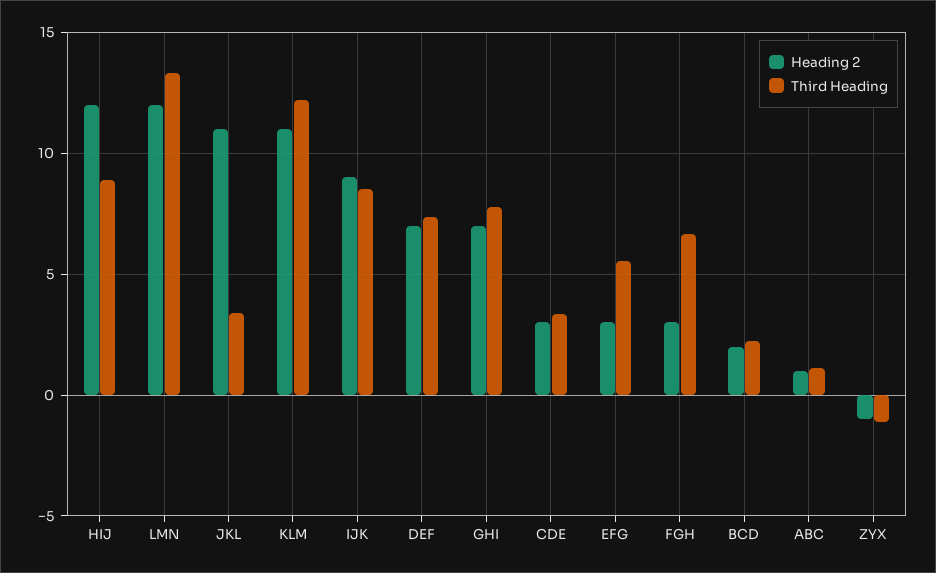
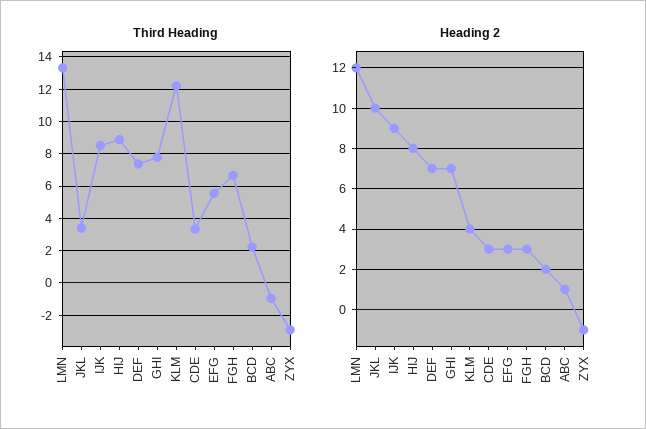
Heading 2, HIJ: 12 -> 8
Heading 2, JKL: 11 -> 10
Heading 2, KLM: 11 -> 4
Third Heading, ABC: 1 -> -1
Third Heading, ZYX: -1 -> -3

